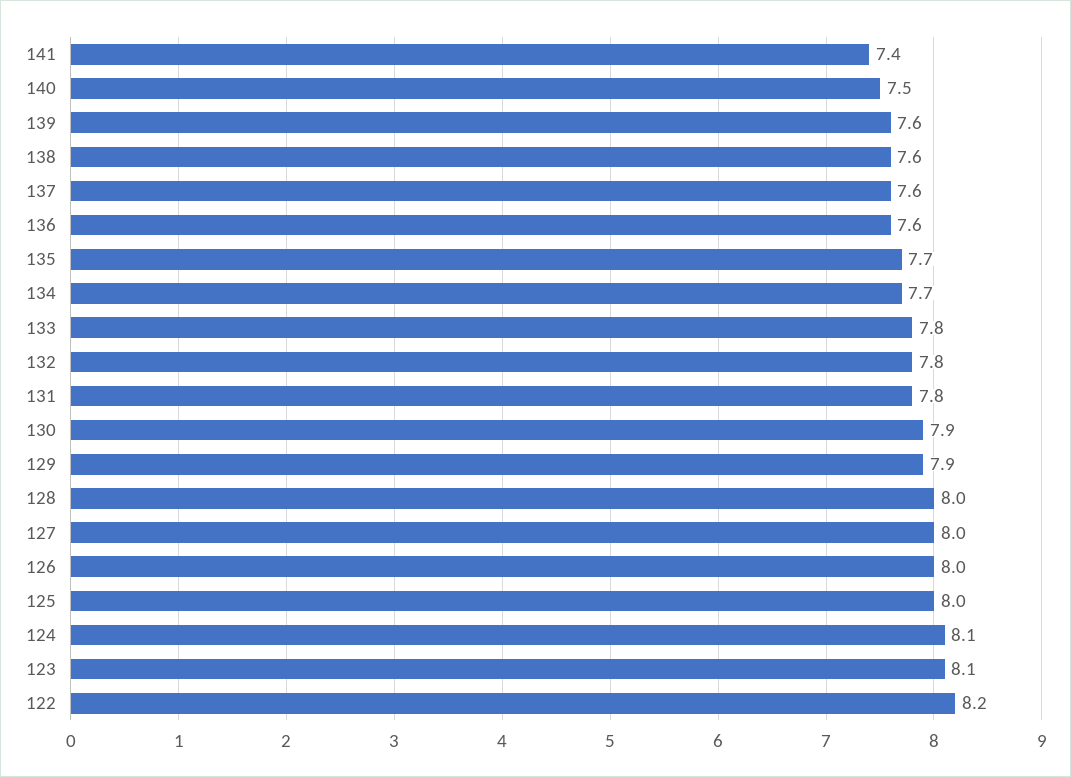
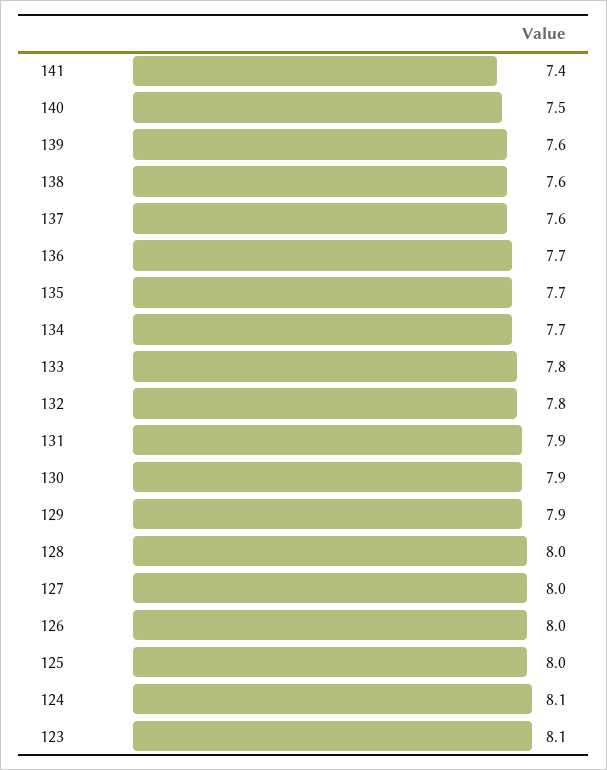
136: 7.6 -> 7.7
131: 7.8 -> 7.9
122: 8.2 -> none

